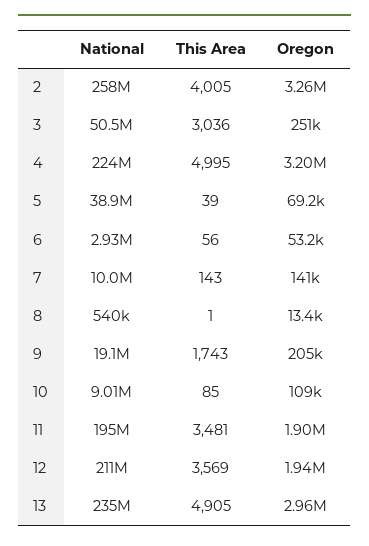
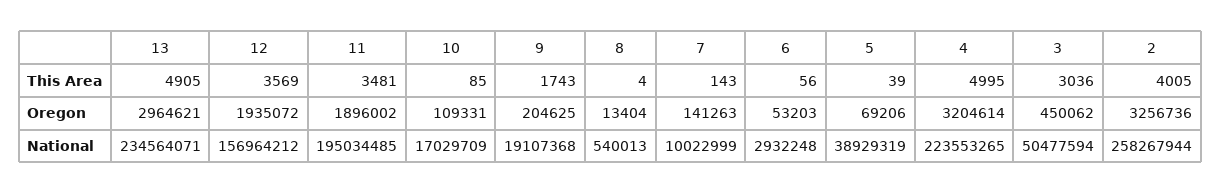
Oregon, 3: 251000 -> 450062
This Area, 8: 1 -> 4
National, 10: 9010000 -> 17029709
National, 12: 211000000 -> 156964212

